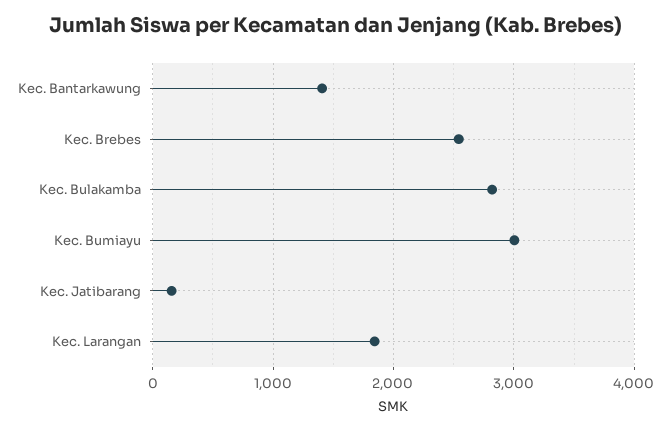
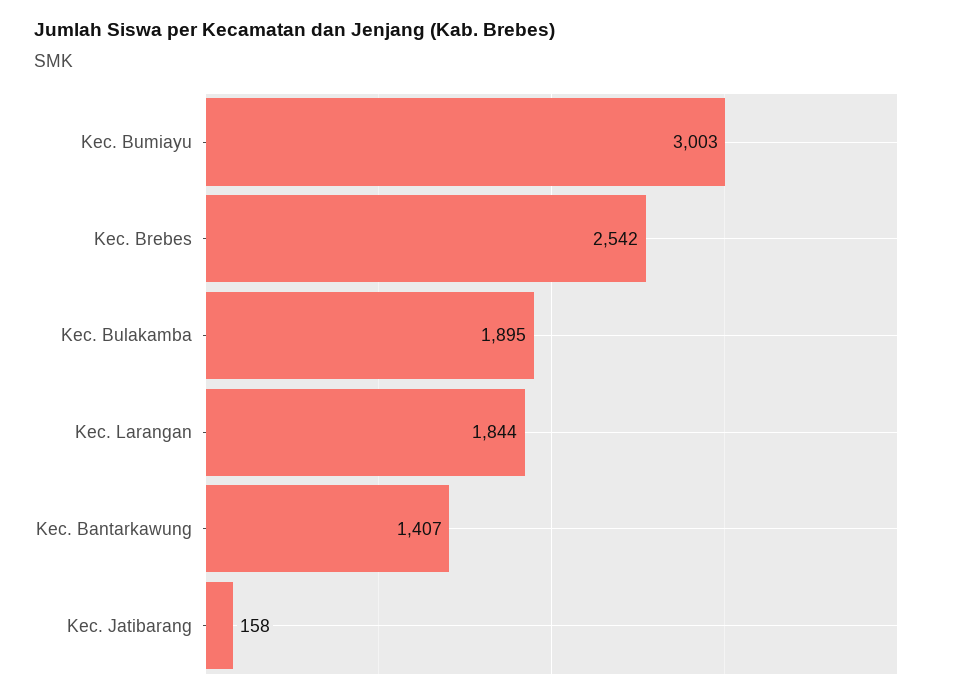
Kec. Bulakamba: 2800 -> 1895

